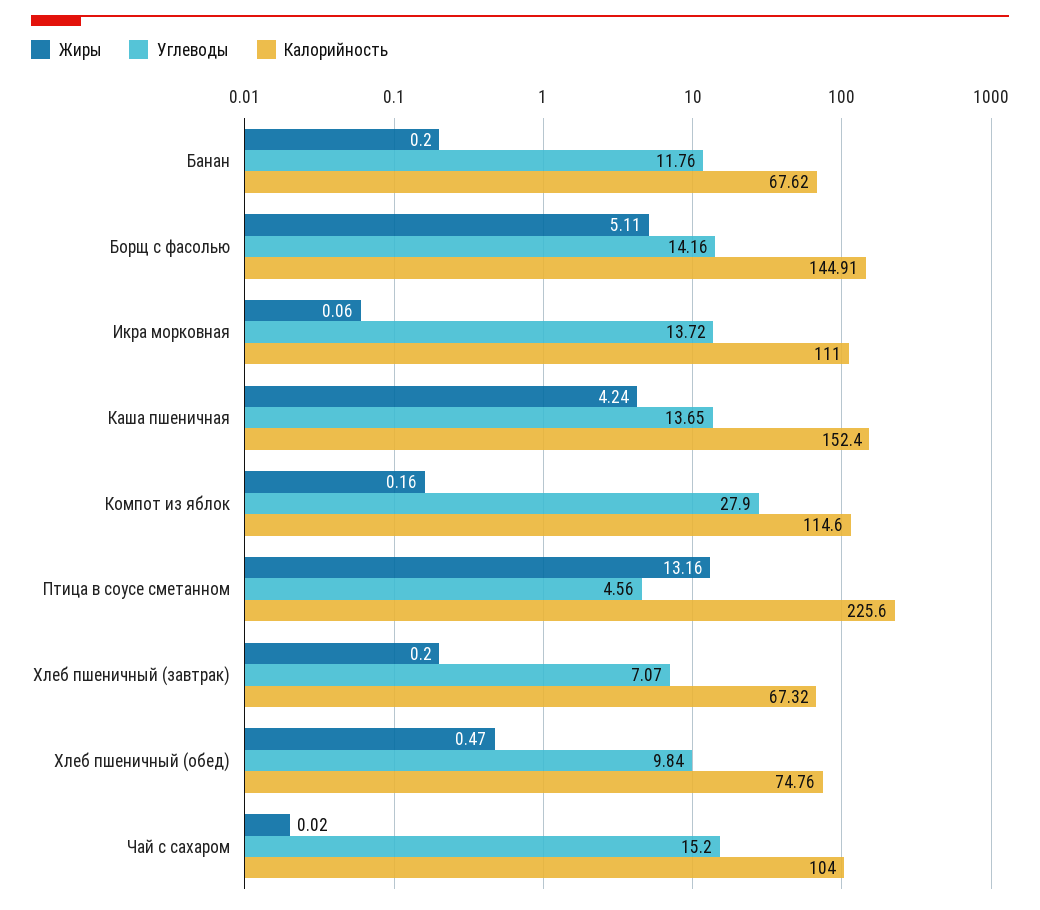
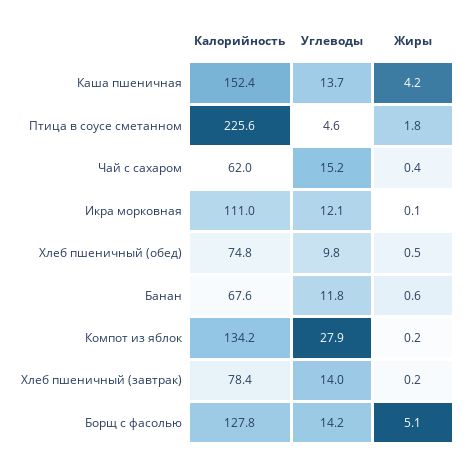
Жиры, Банан: 0.2 -> 0.6
Калорийность, Борщ с фасолью: 144.91 -> 127.8
Углеводы, Икра морковная: 13.72 -> 12.1
Калорийность, Компот из яблок: 114.6 -> 134.2
Жиры, Птица в соусе сметанном: 13.16 -> 1.8
Углеводы, Хлеб пшеничный (завтрак): 7.07 -> 14
Калорийность, Хлеб пшеничный (завтрак): 67.32 -> 78.4
Жиры, Чай с сахаром: 0.02 -> 0.4
Калорийность, Чай с сахаром: 104 -> 62

